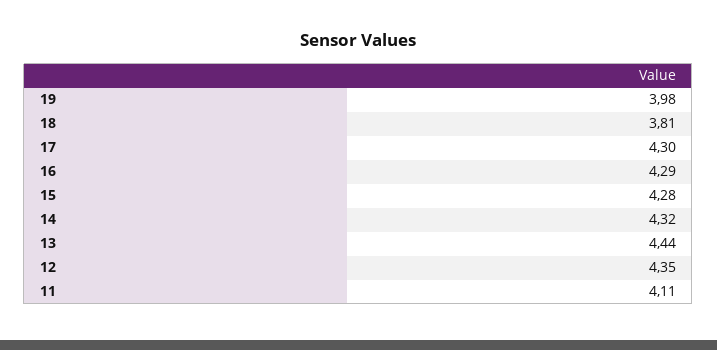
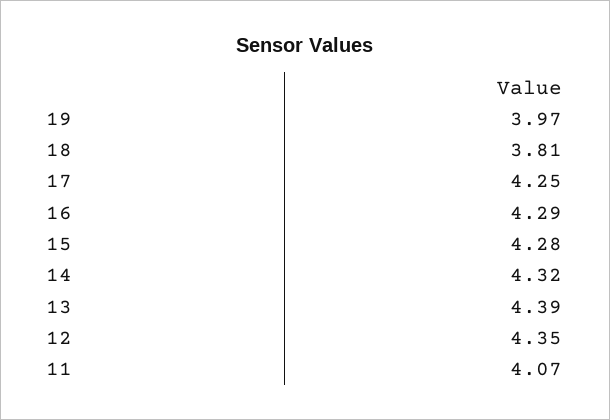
19: 3.98 -> 3.97
17: 4.3 -> 4.25
13: 4.44 -> 4.39
11: 4.11 -> 4.07

